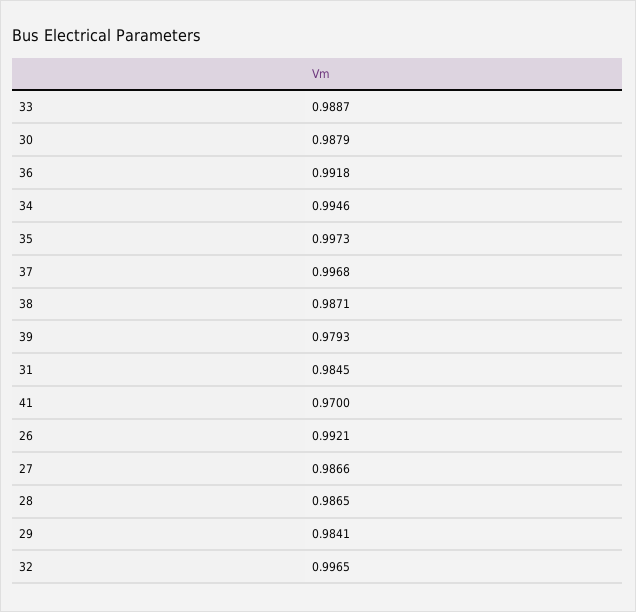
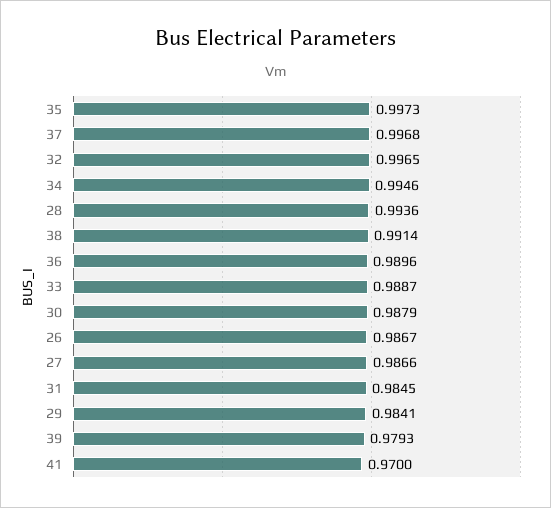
36: 0.9918 -> 0.9896
38: 0.9871 -> 0.9914
26: 0.9921 -> 0.9867
28: 0.9865 -> 0.9936

